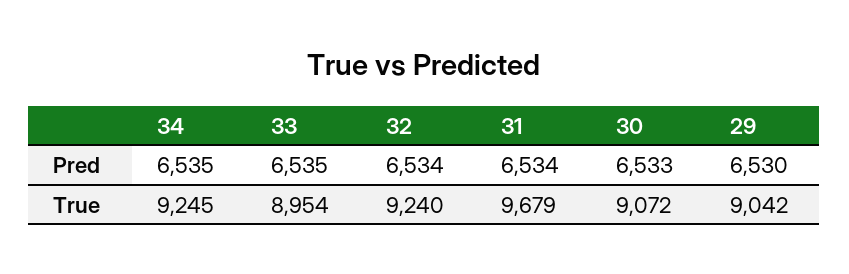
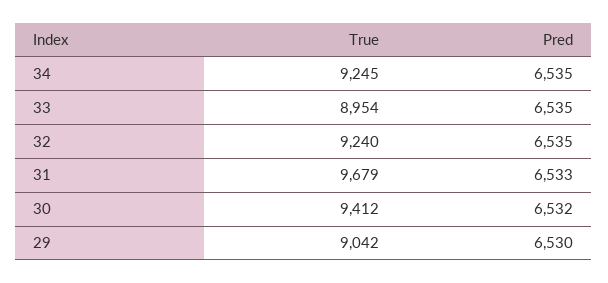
32, Pred: 6534 -> 6535
31, Pred: 6534 -> 6533
30, Pred: 6533 -> 6532
30, True: 9072 -> 9412

